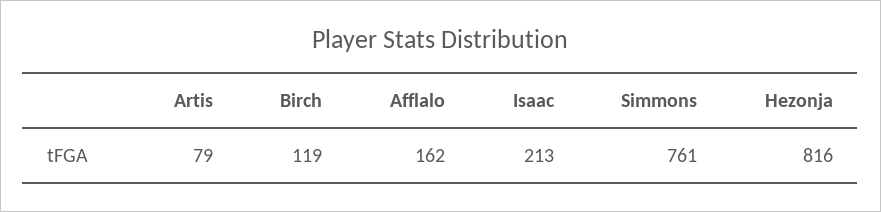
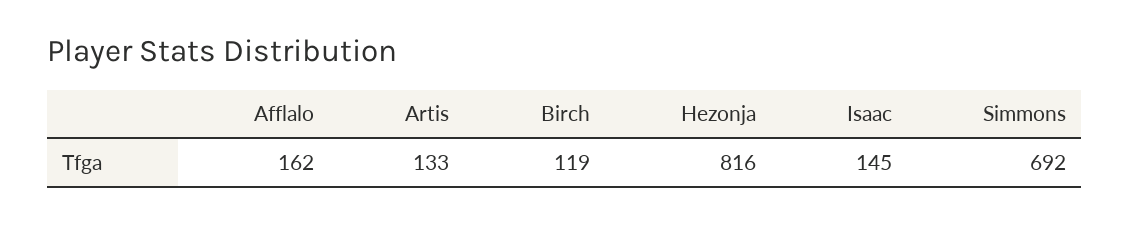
Artis: 79 -> 133
Isaac: 213 -> 145
Simmons: 761 -> 692

